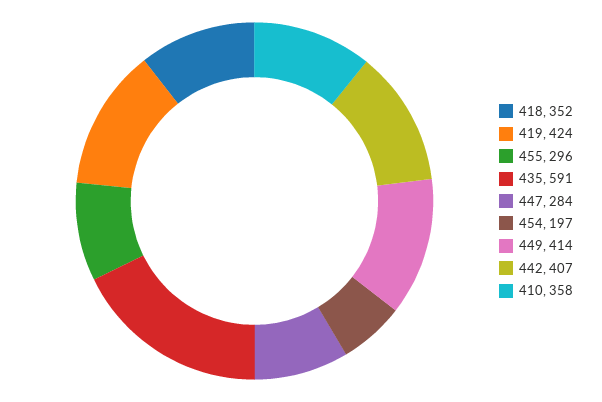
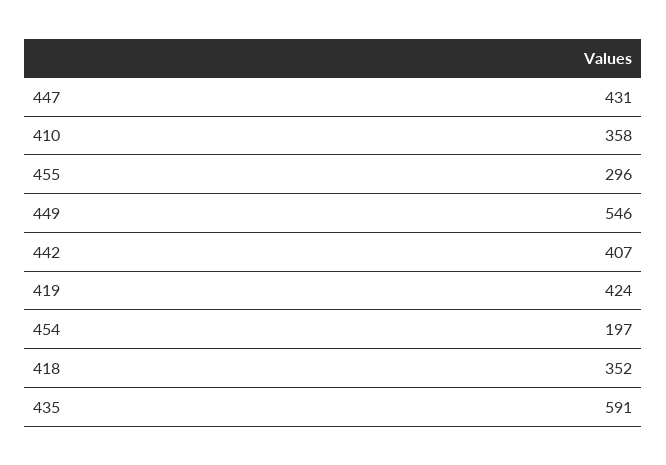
447: 284 -> 431
449: 414 -> 546

